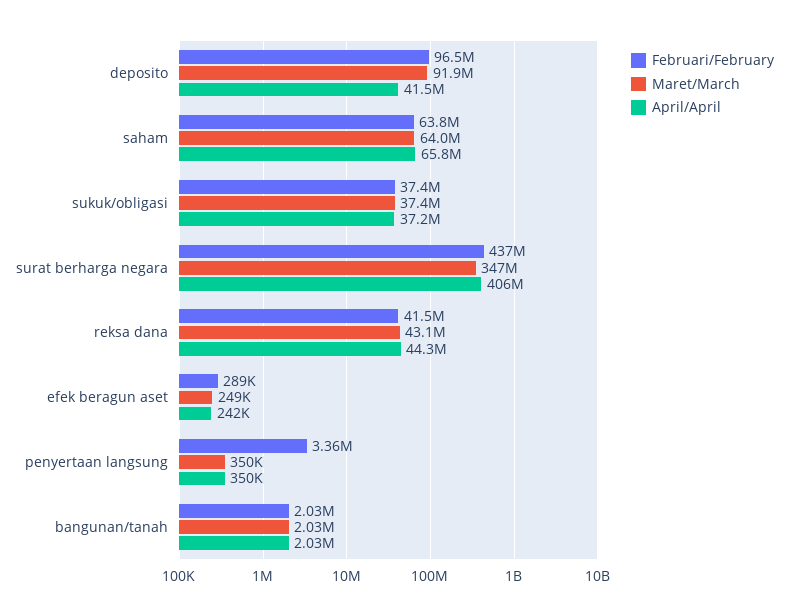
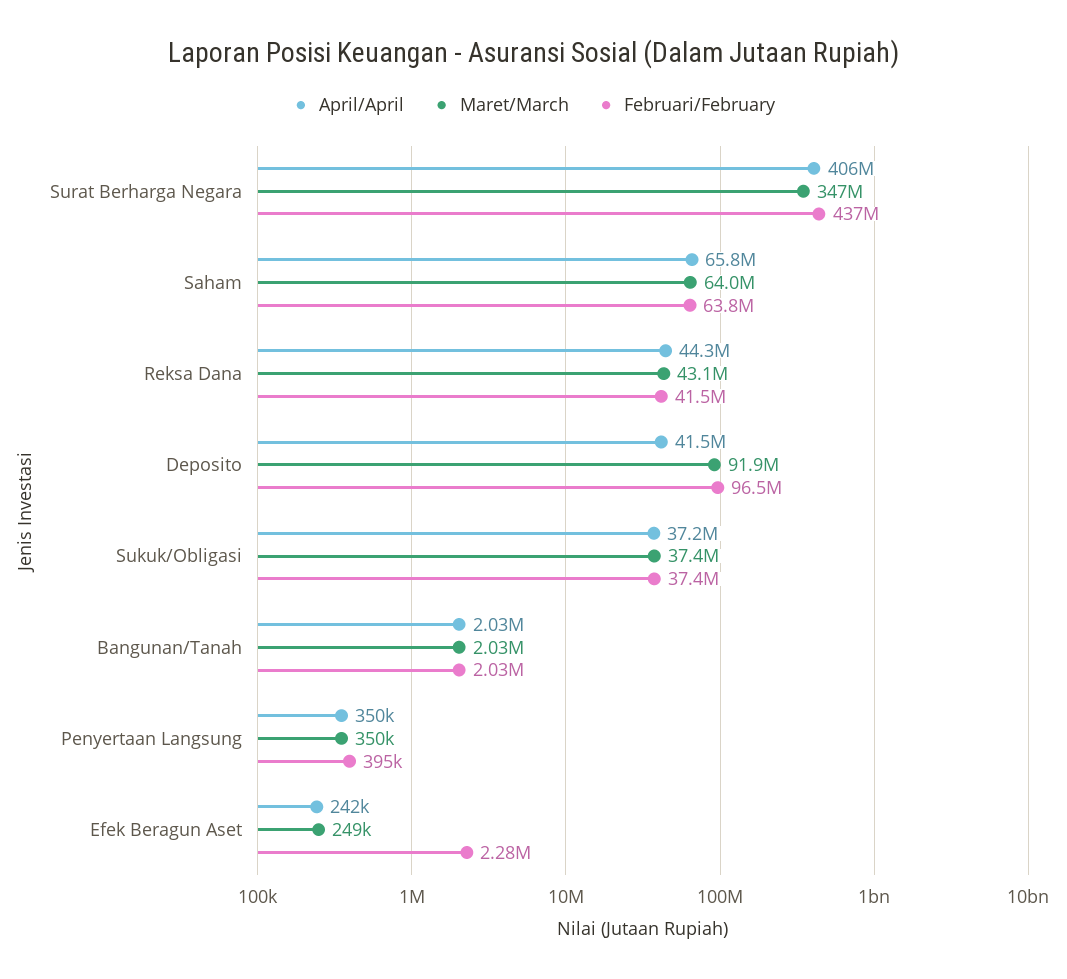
Februari/February, efek beragun aset: 289000 -> 2280000
Februari/February, penyertaan langsung: 3360000 -> 395000

